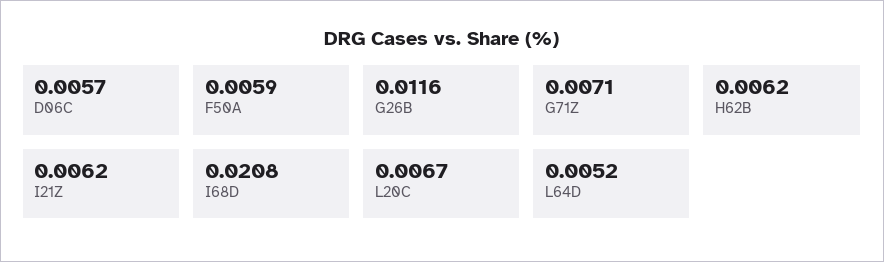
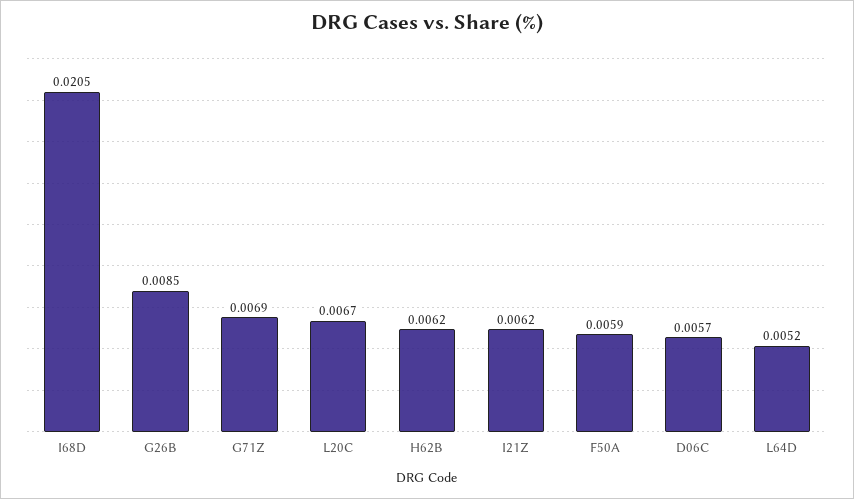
G26B: 0.0116 -> 0.0085
G71Z: 0.0071 -> 0.0069
I68D: 0.0208 -> 0.0205

